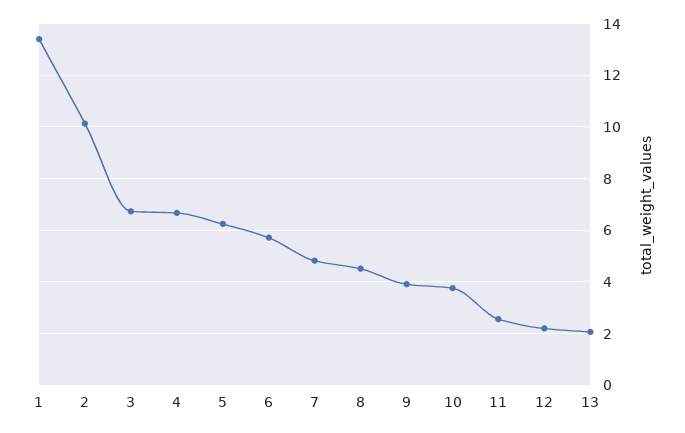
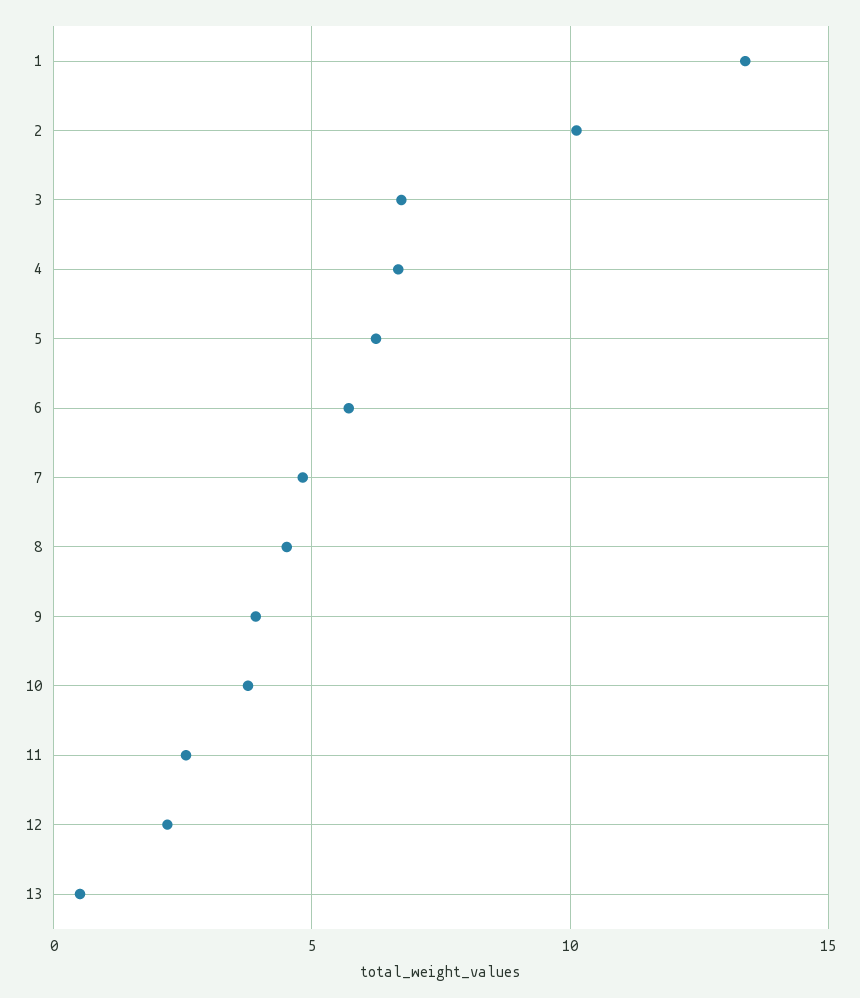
13: 2 -> 0.5

